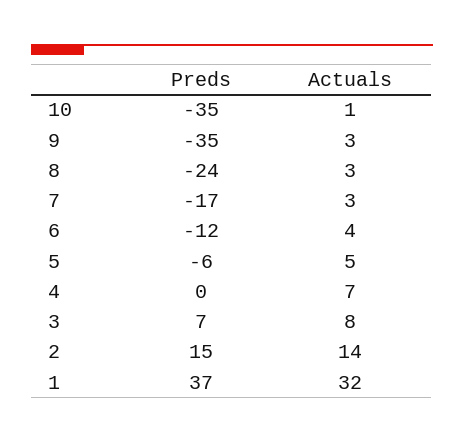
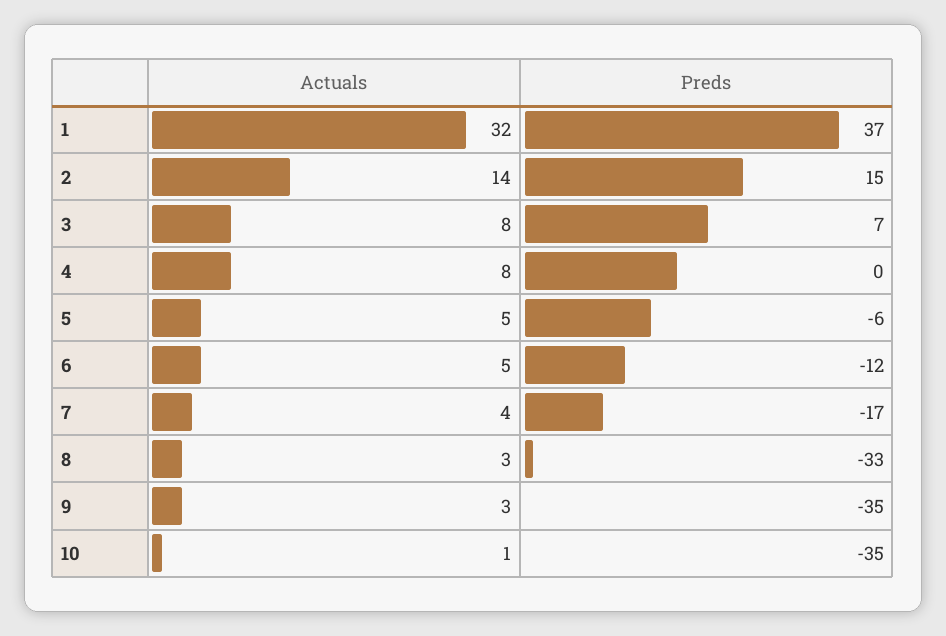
Preds, 8: -24 -> -33
Actuals, 7: 3 -> 4
Actuals, 6: 4 -> 5
Actuals, 4: 7 -> 8

